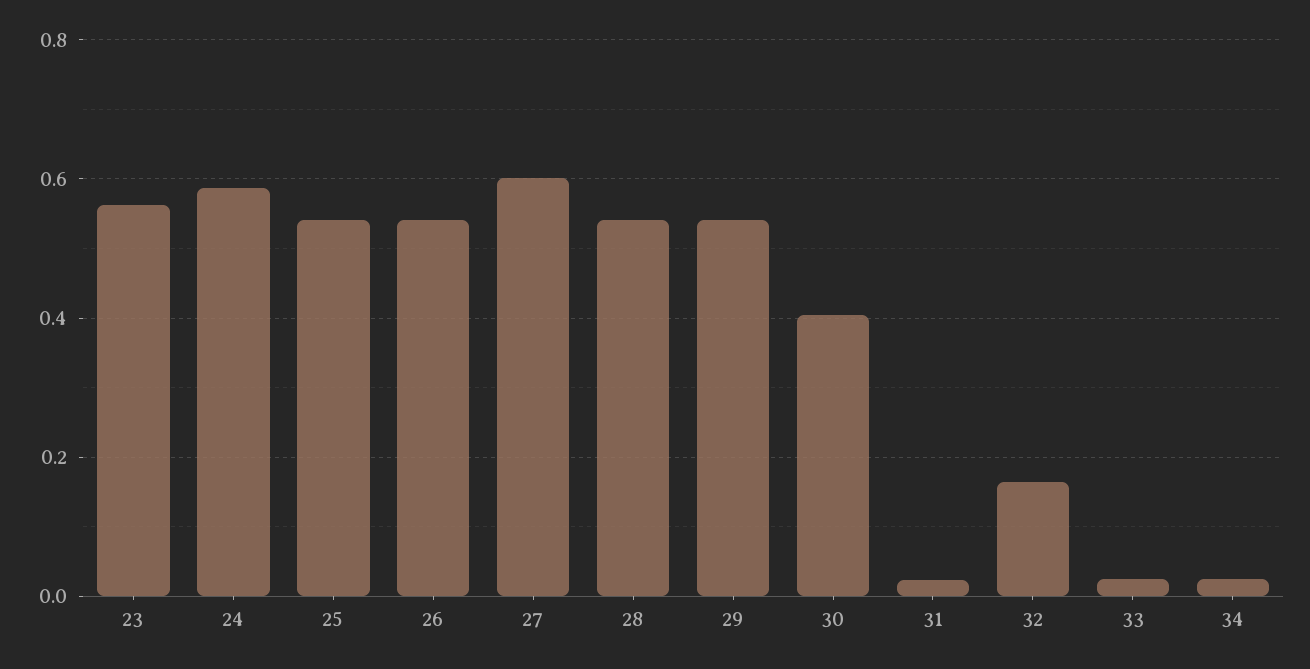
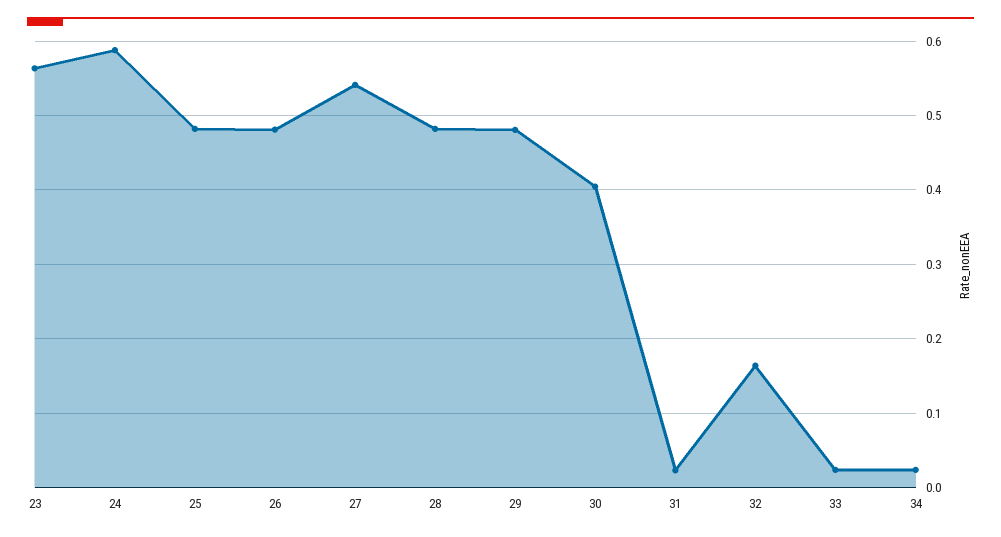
25: 0.54 -> 0.48
26: 0.54 -> 0.48
27: 0.6 -> 0.54
28: 0.54 -> 0.48
29: 0.54 -> 0.48

